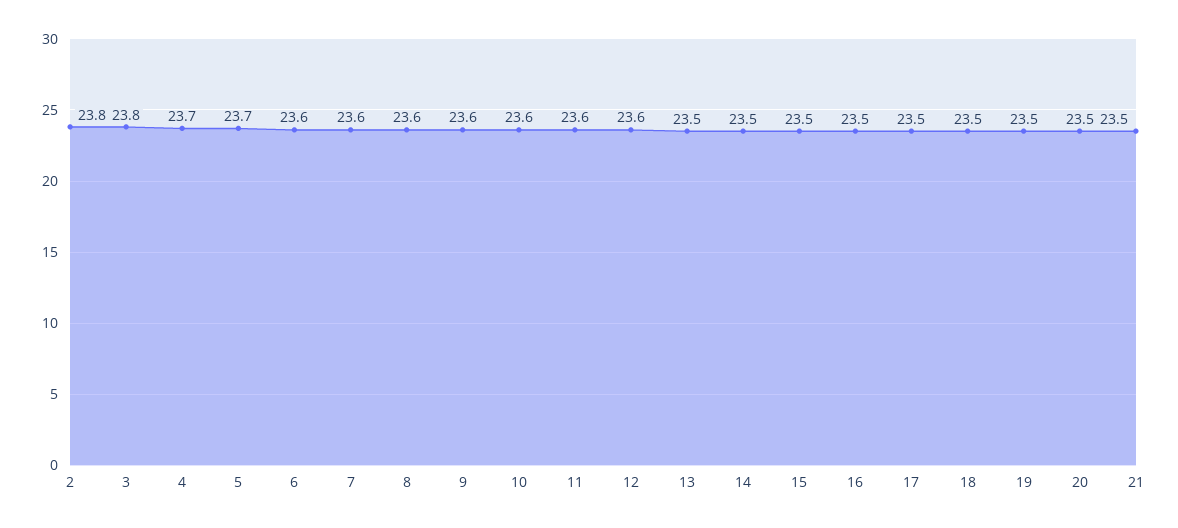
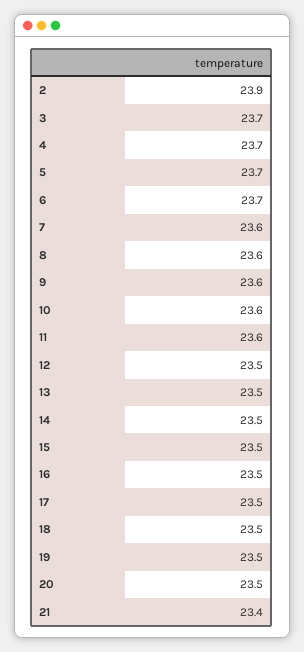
2: 23.8 -> 23.9
3: 23.8 -> 23.7
6: 23.6 -> 23.7
12: 23.6 -> 23.5
21: 23.5 -> 23.4

